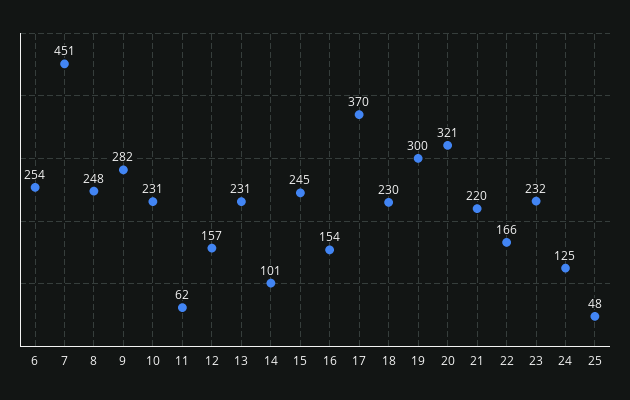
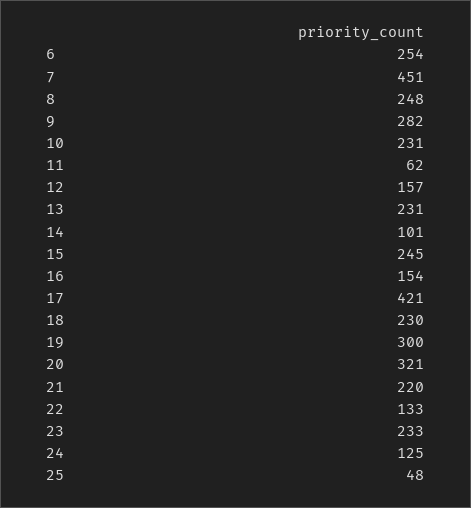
17: 370 -> 421
22: 166 -> 133
23: 232 -> 233

